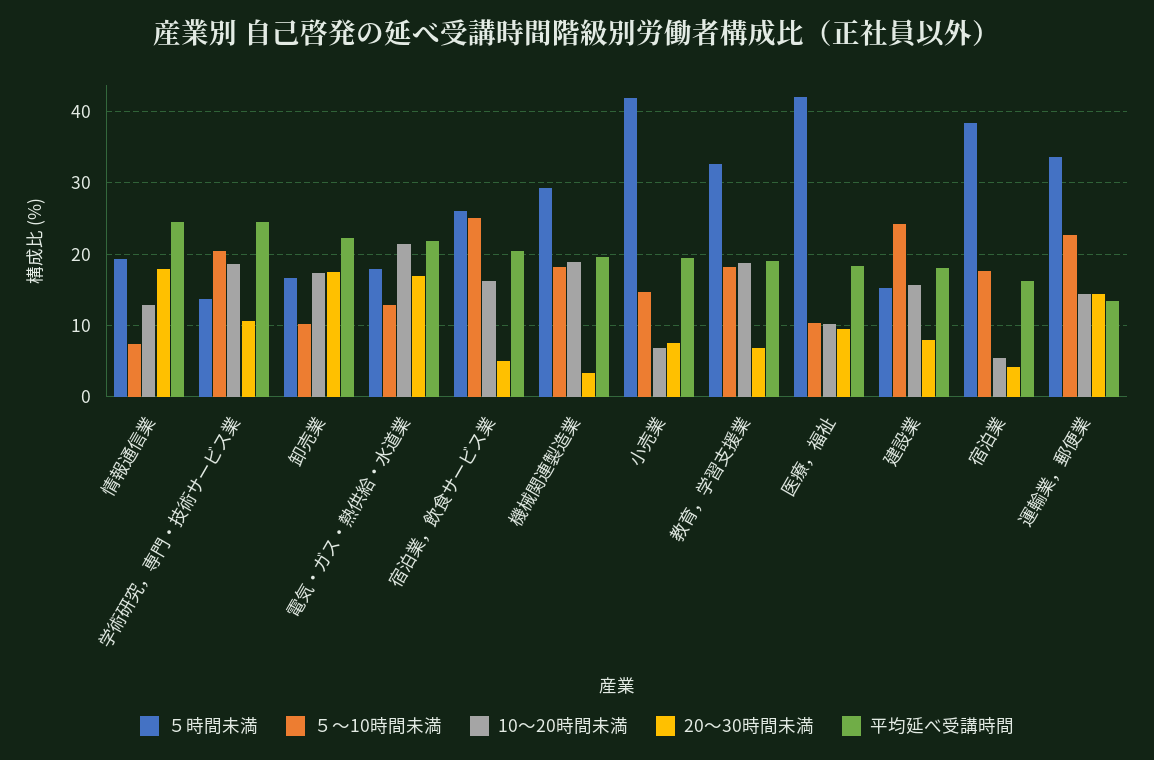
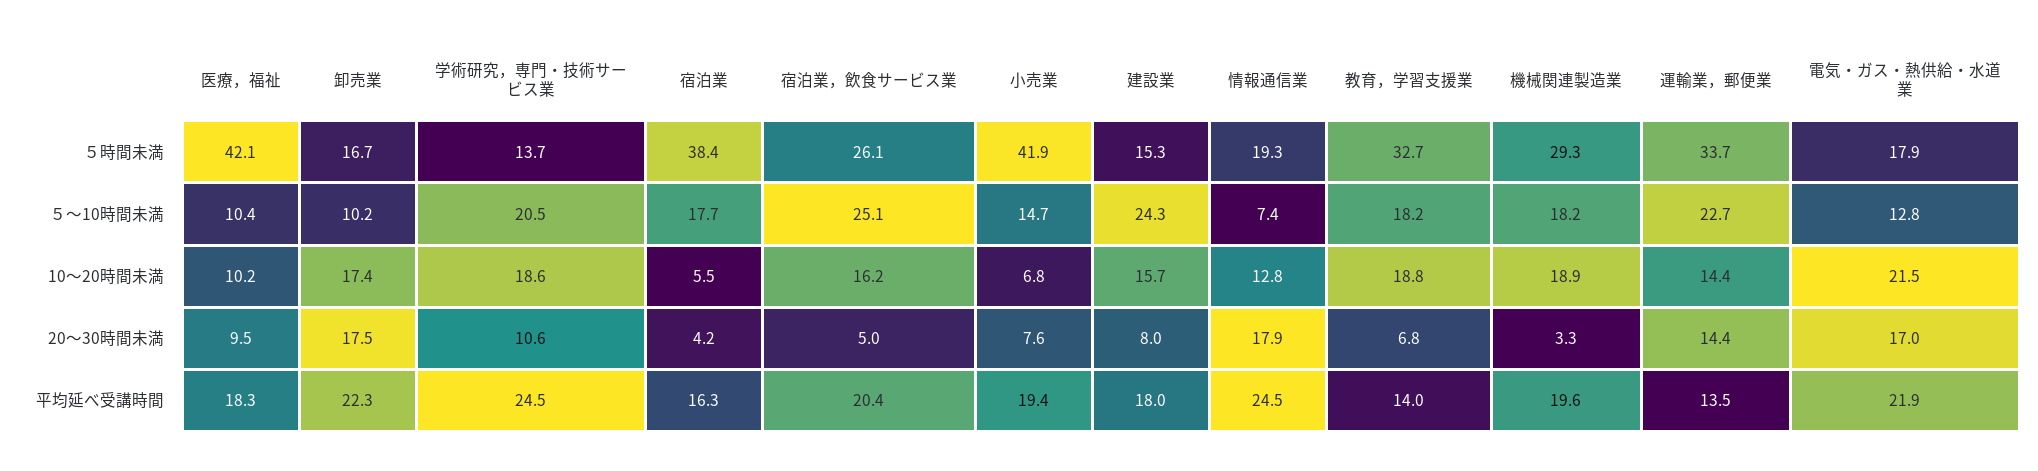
平均延べ受講時間, 教育，学習支援業: 19 -> 14

